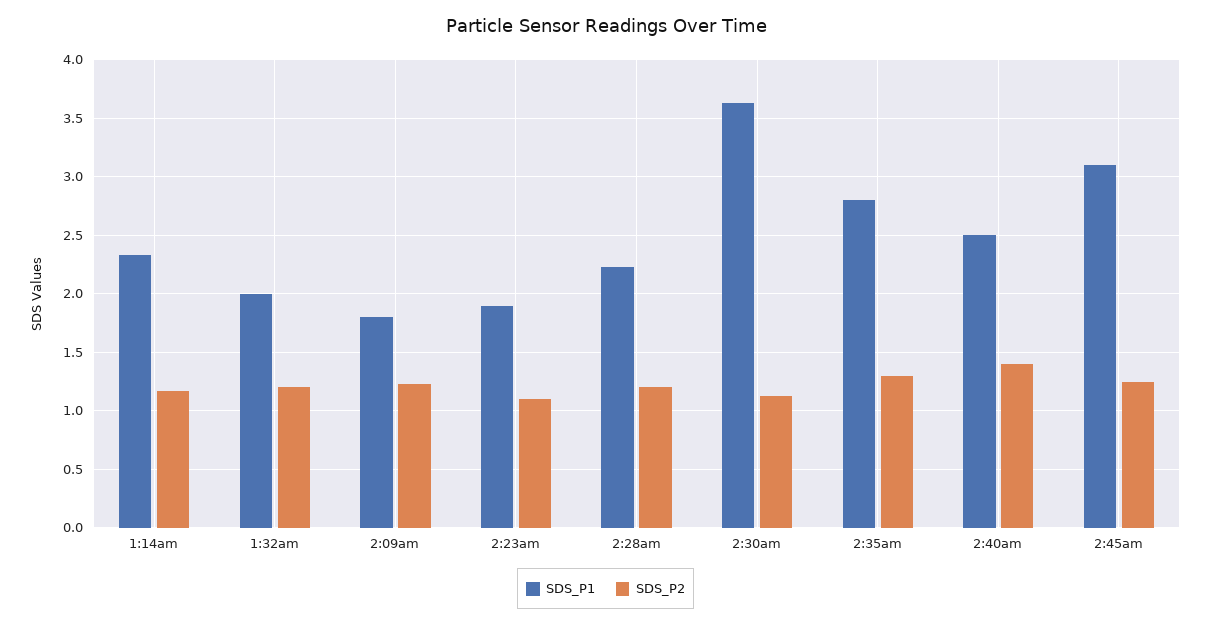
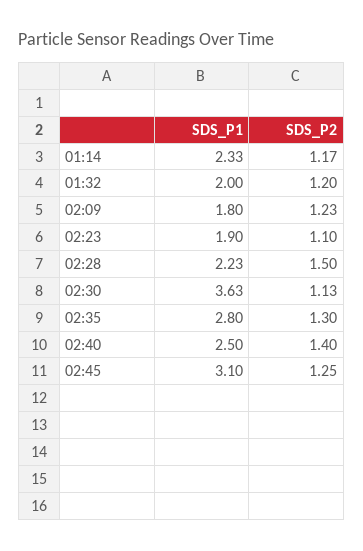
SDS_P2, 2:28am: 1.2 -> 1.5

